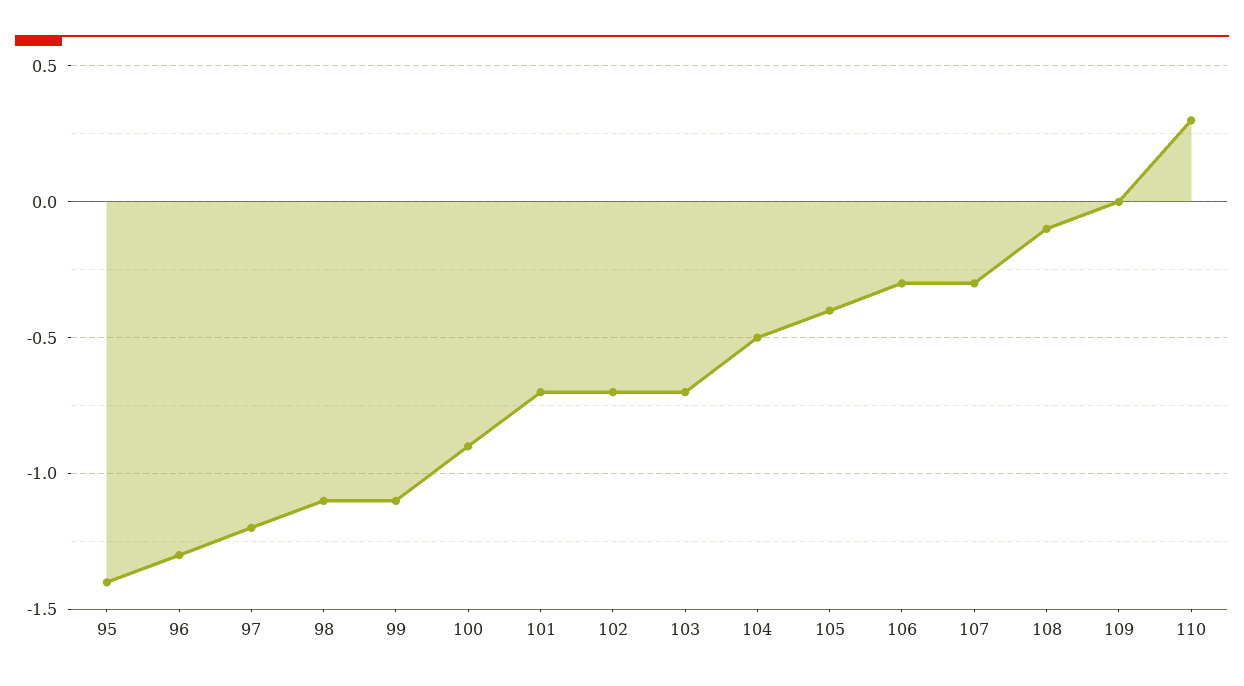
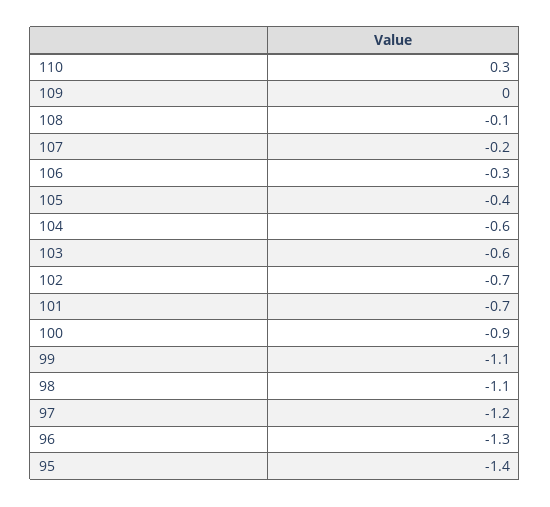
103: -0.7 -> -0.6
104: -0.5 -> -0.6
107: -0.3 -> -0.2

